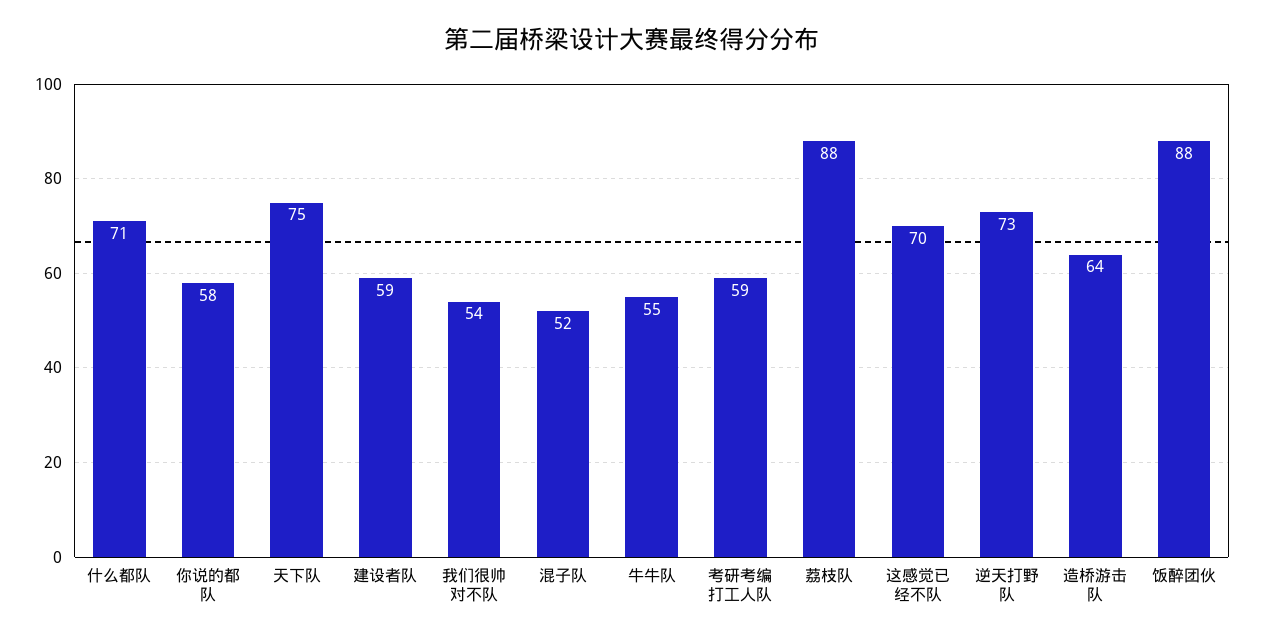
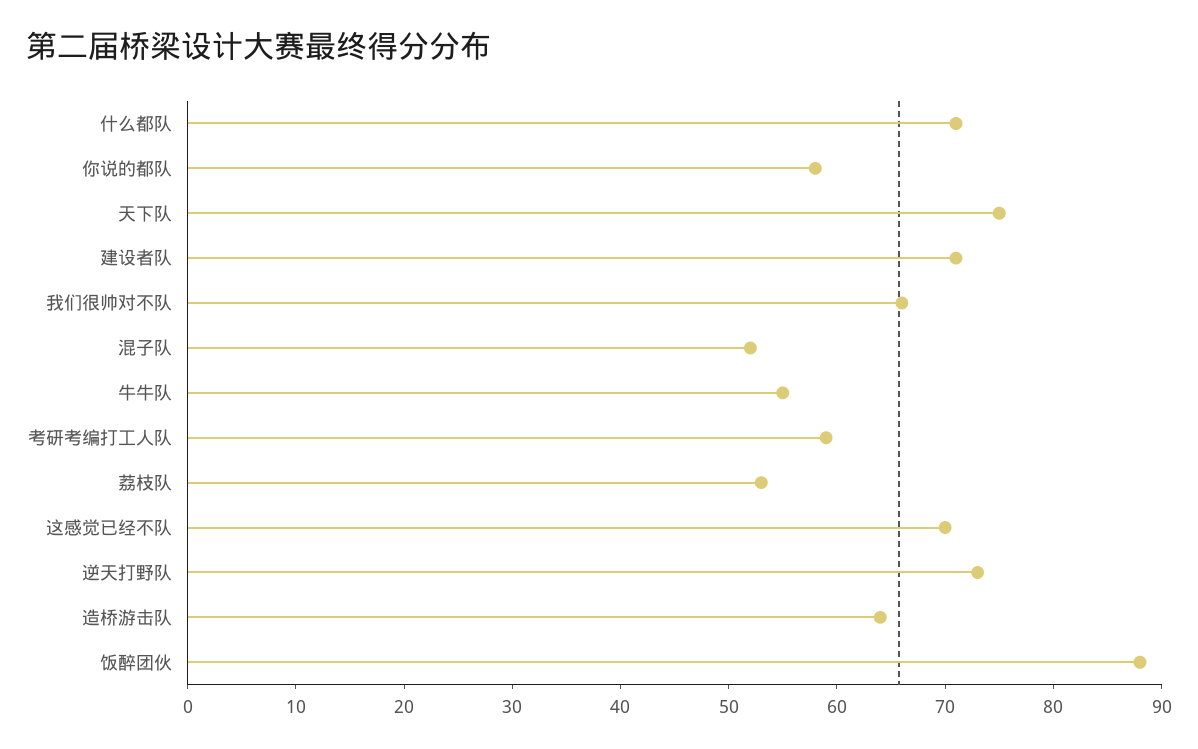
建设者队: 59 -> 71
我们很帅对不队: 54 -> 66
荔枝队: 88 -> 53

